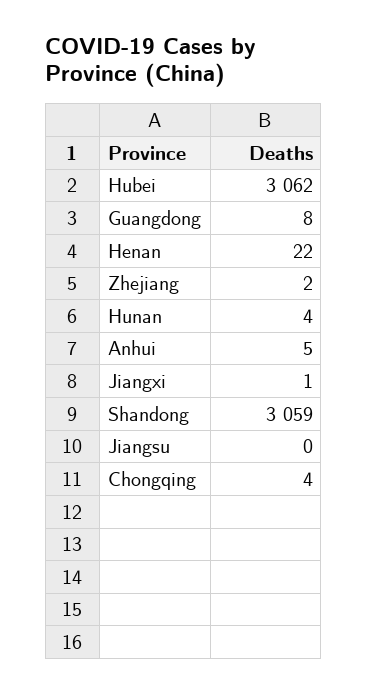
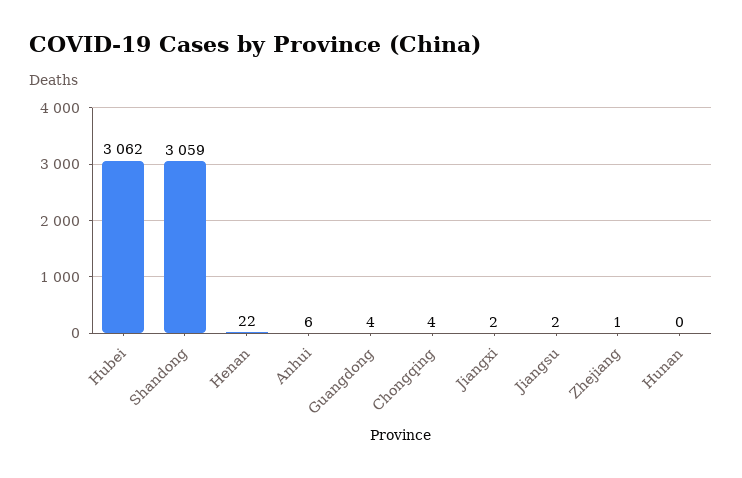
Guangdong: 8 -> 4
Zhejiang: 2 -> 1
Hunan: 4 -> 0
Anhui: 5 -> 6
Jiangxi: 1 -> 2
Jiangsu: 0 -> 2

